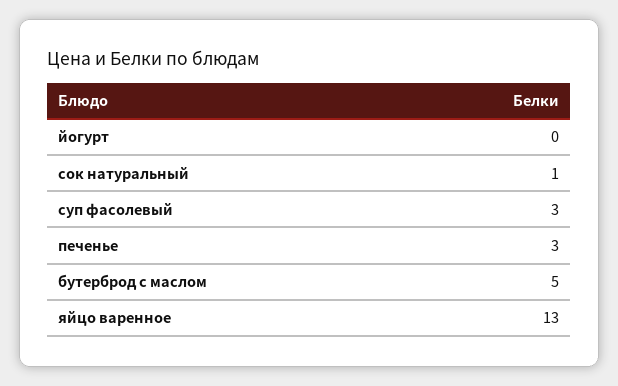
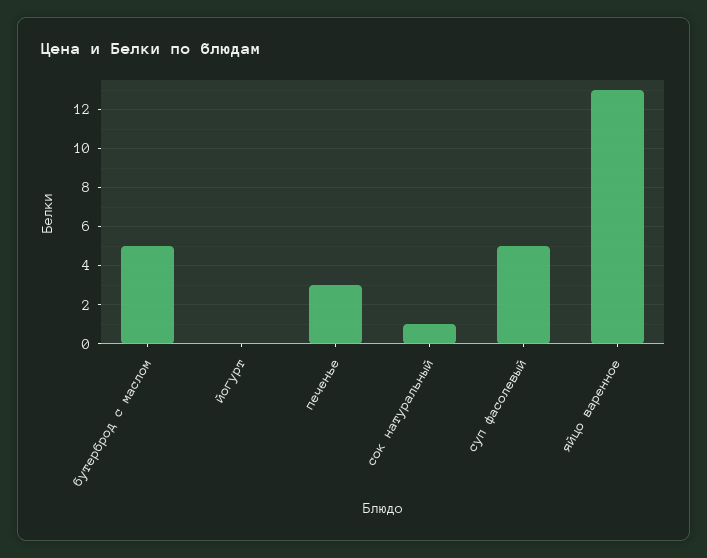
суп фасолевый: 3 -> 5

